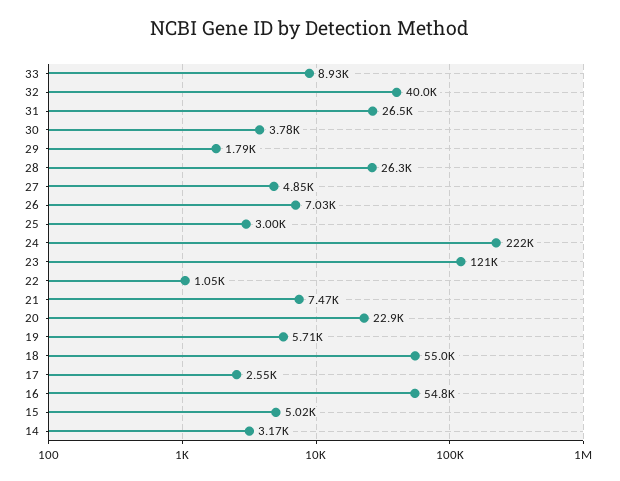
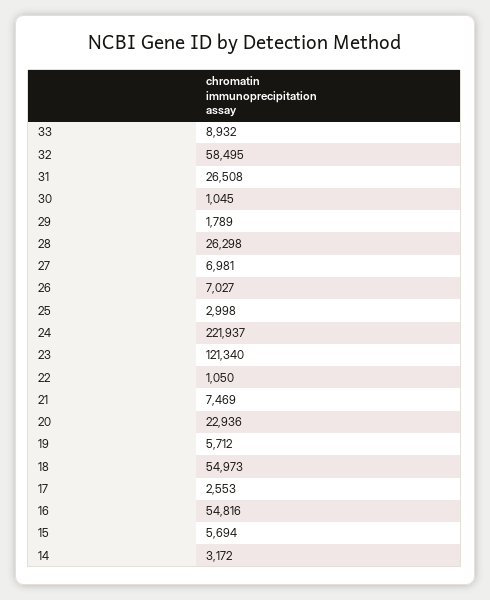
32: 40000 -> 58495
30: 3780 -> 1045
27: 4850 -> 6981
15: 5020 -> 5694

